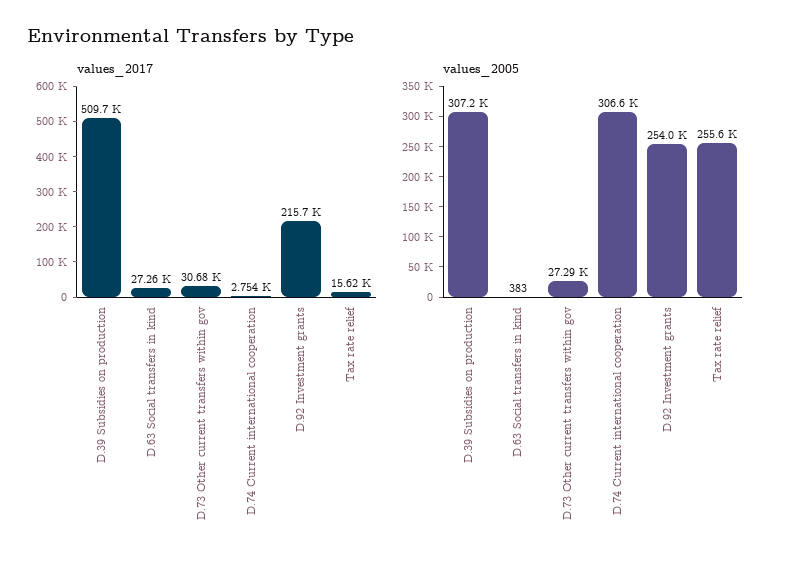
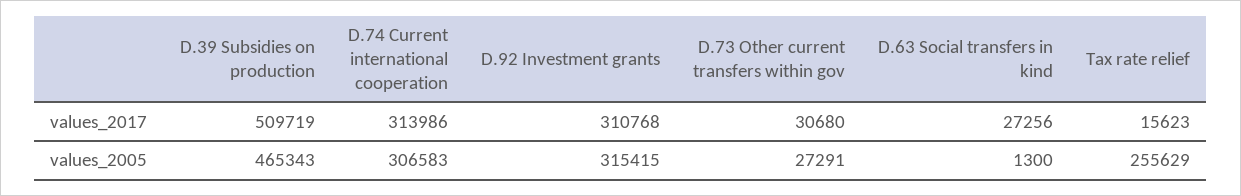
values_2017, D.74 Current international cooperation: 2754 -> 313986
values_2017, D.92 Investment grants: 215700 -> 310768
values_2005, D.39 Subsidies on production: 307200 -> 465343
values_2005, D.63 Social transfers in kind: 383 -> 1300
values_2005, D.92 Investment grants: 254000 -> 315415

